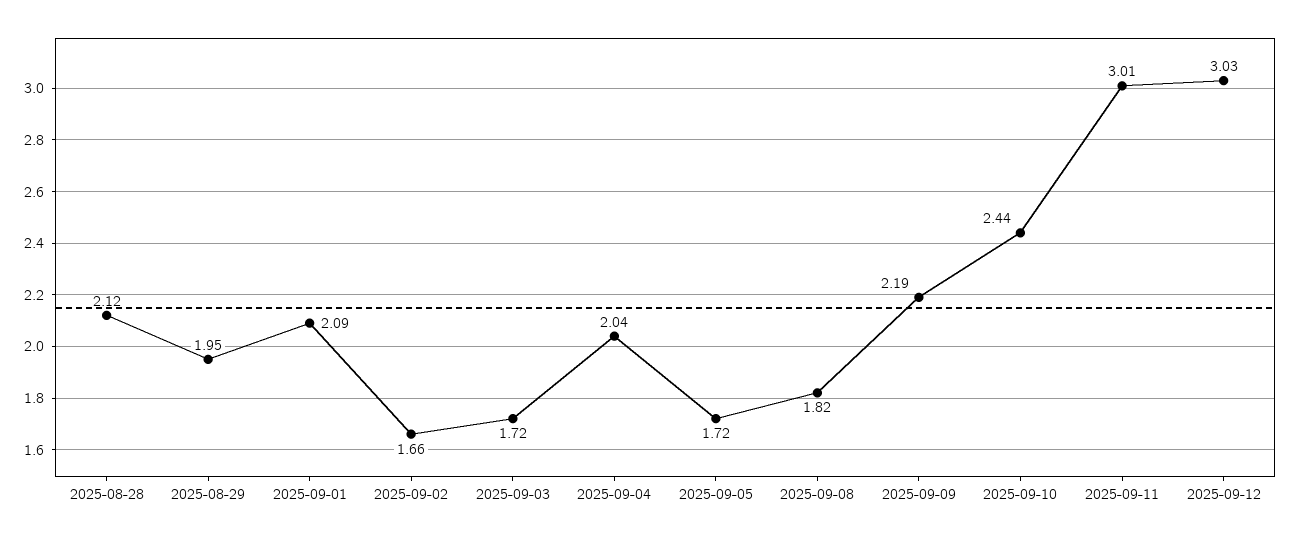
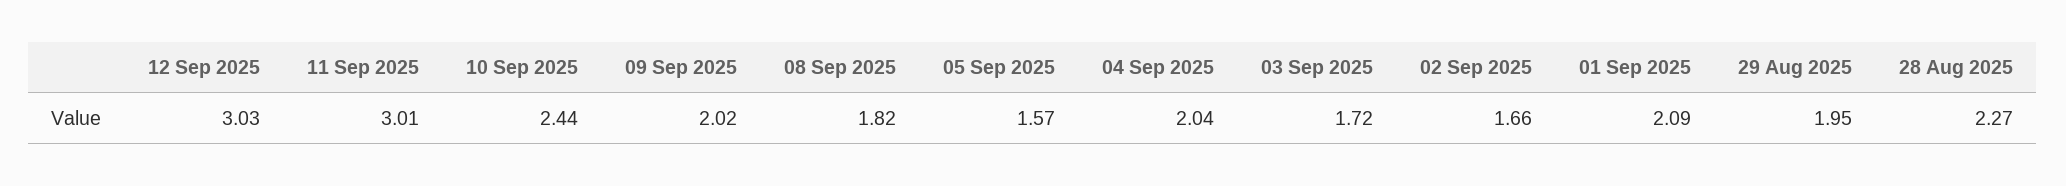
2025-08-28: 2.12 -> 2.27
2025-09-05: 1.72 -> 1.57
2025-09-09: 2.19 -> 2.02

